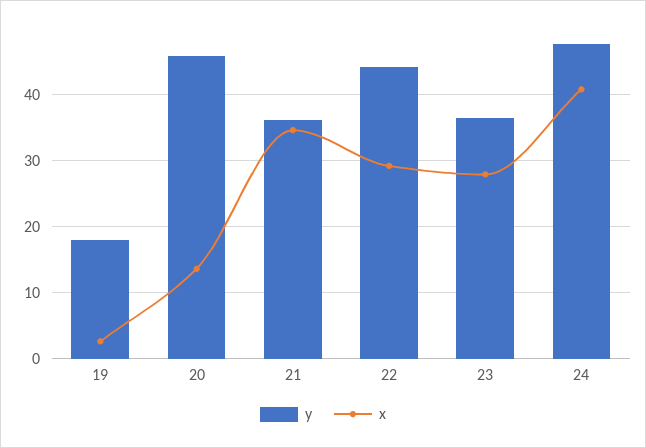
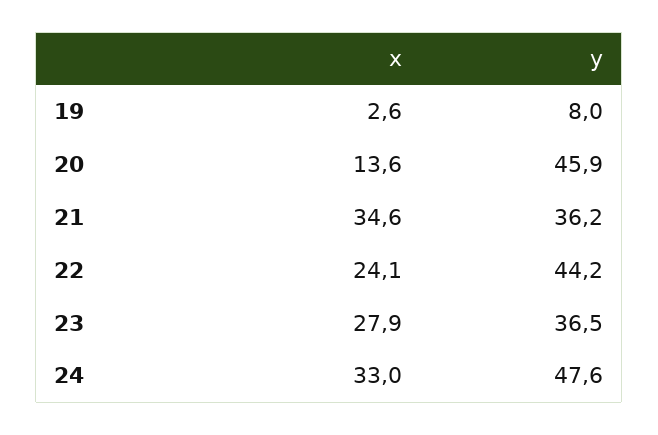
y, 19: 18 -> 8
x, 22: 29 -> 24.1
x, 24: 41 -> 33

